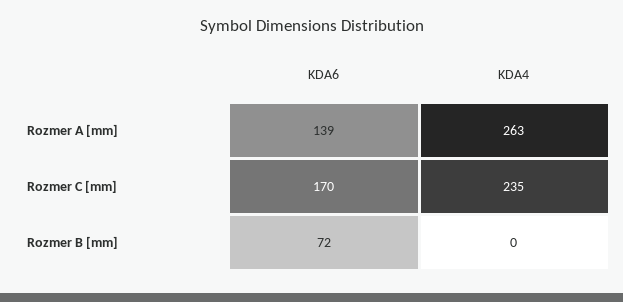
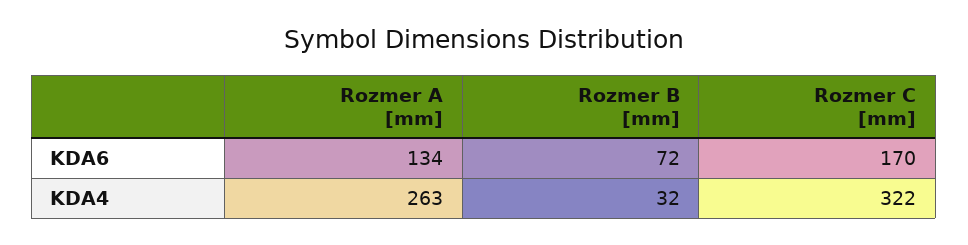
KDA6, Rozmer A [mm]: 139 -> 134
KDA4, Rozmer C [mm]: 235 -> 322
KDA4, Rozmer B [mm]: 0 -> 32

